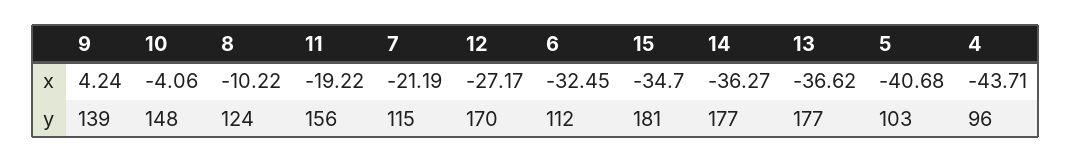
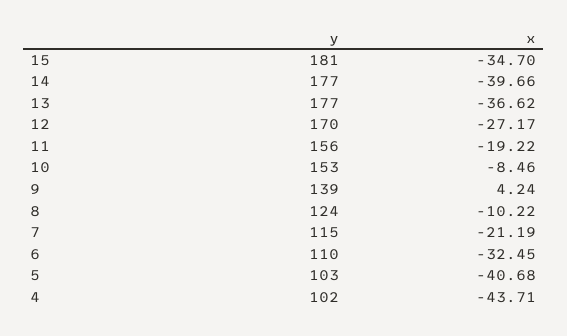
10, x: -4.06 -> -8.46
14, x: -36.27 -> -39.66
10, y: 148 -> 153
6, y: 112 -> 110
4, y: 96 -> 102

